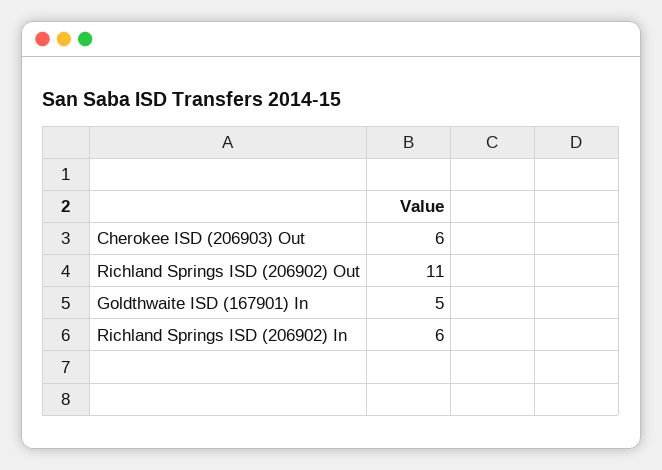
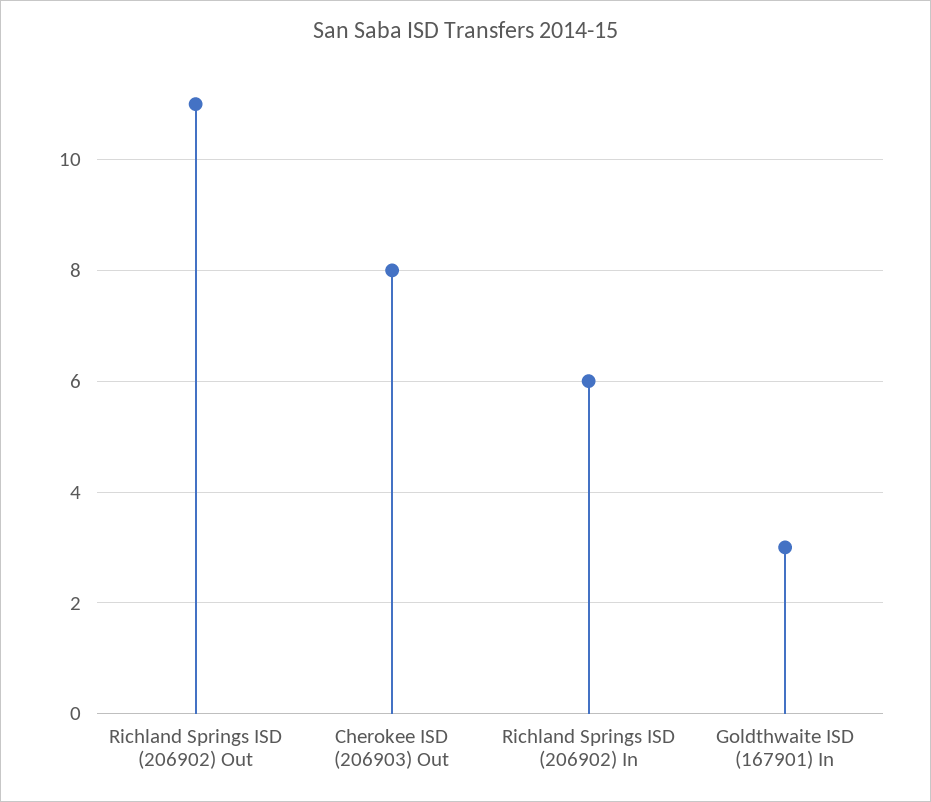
Cherokee ISD (206903) Out: 6 -> 8
Goldthwaite ISD (167901) In: 5 -> 3

